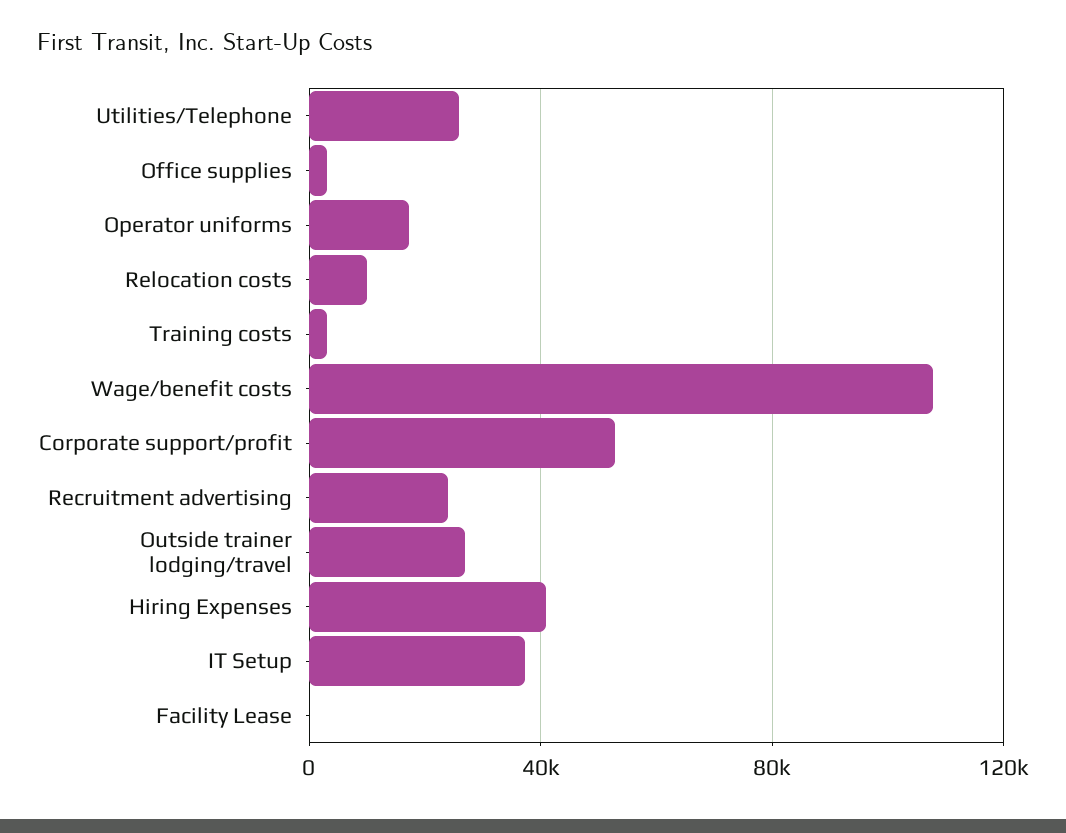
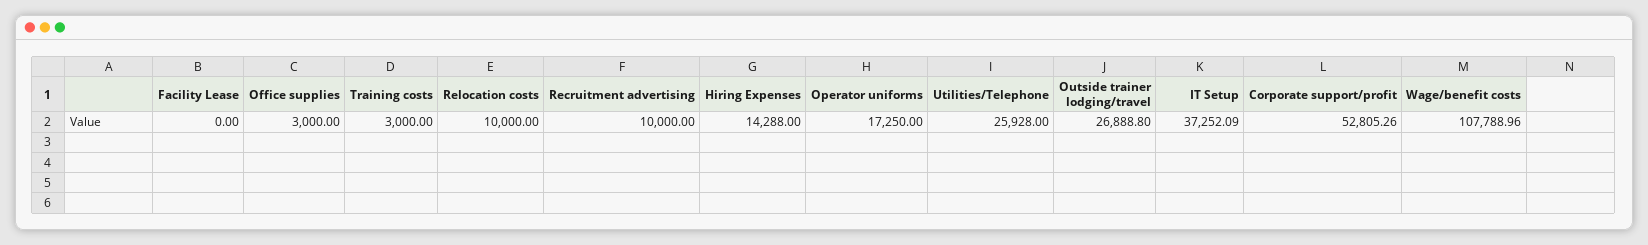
Recruitment advertising: 25000 -> 10000
Hiring Expenses: 40000 -> 14288

